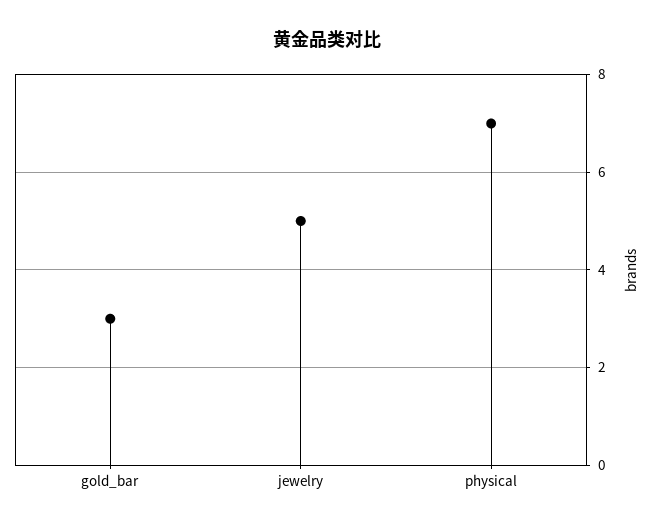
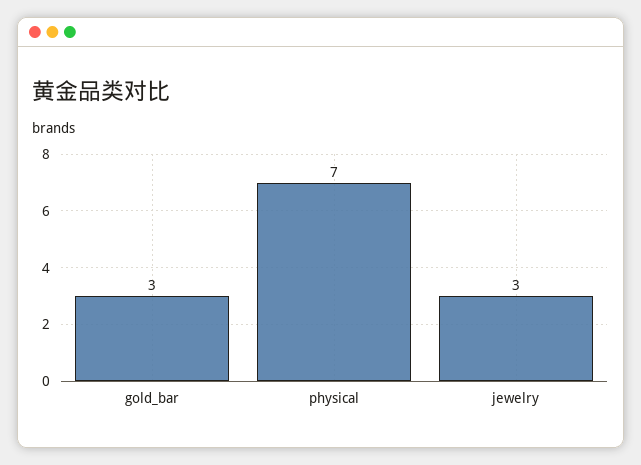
jewelry: 5 -> 3

